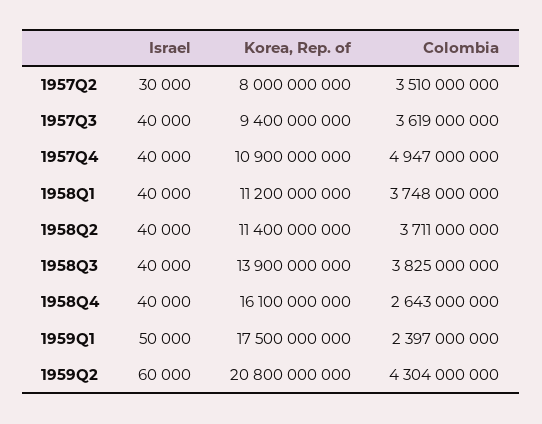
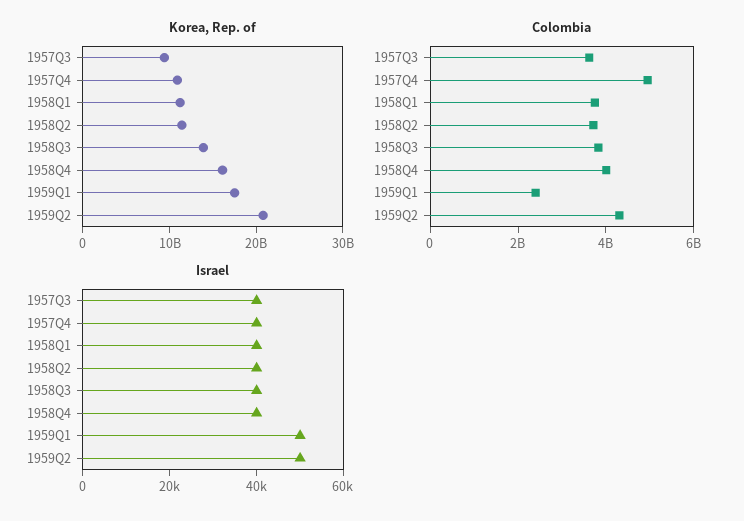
Israel, 1957Q2: 30000 -> none
Korea, Rep. of, 1957Q2: 8000000000 -> none
Colombia, 1957Q2: 3510000000 -> none
Colombia, 1958Q4: 2643000000 -> 4000000000
Israel, 1959Q2: 60000 -> 50000

